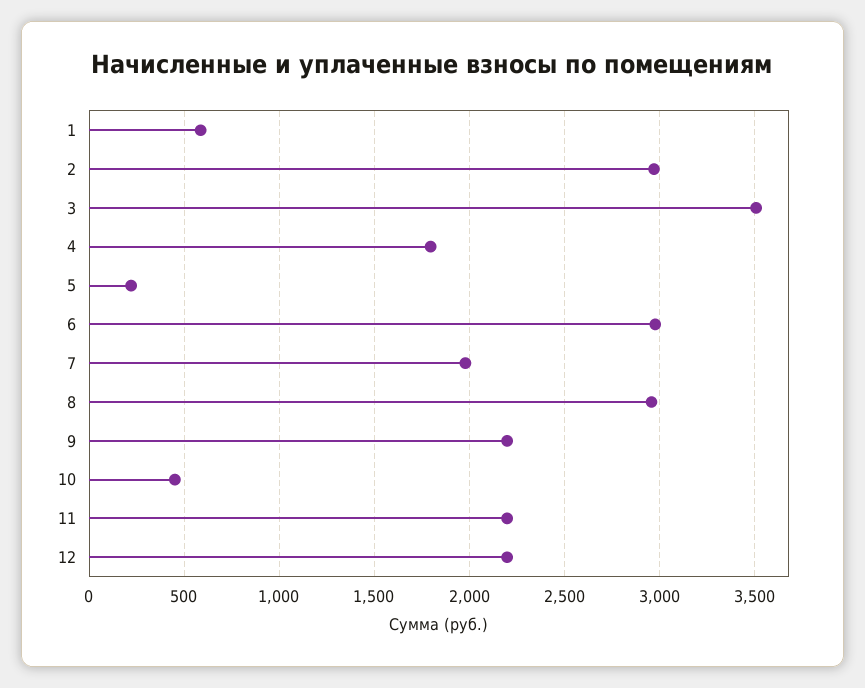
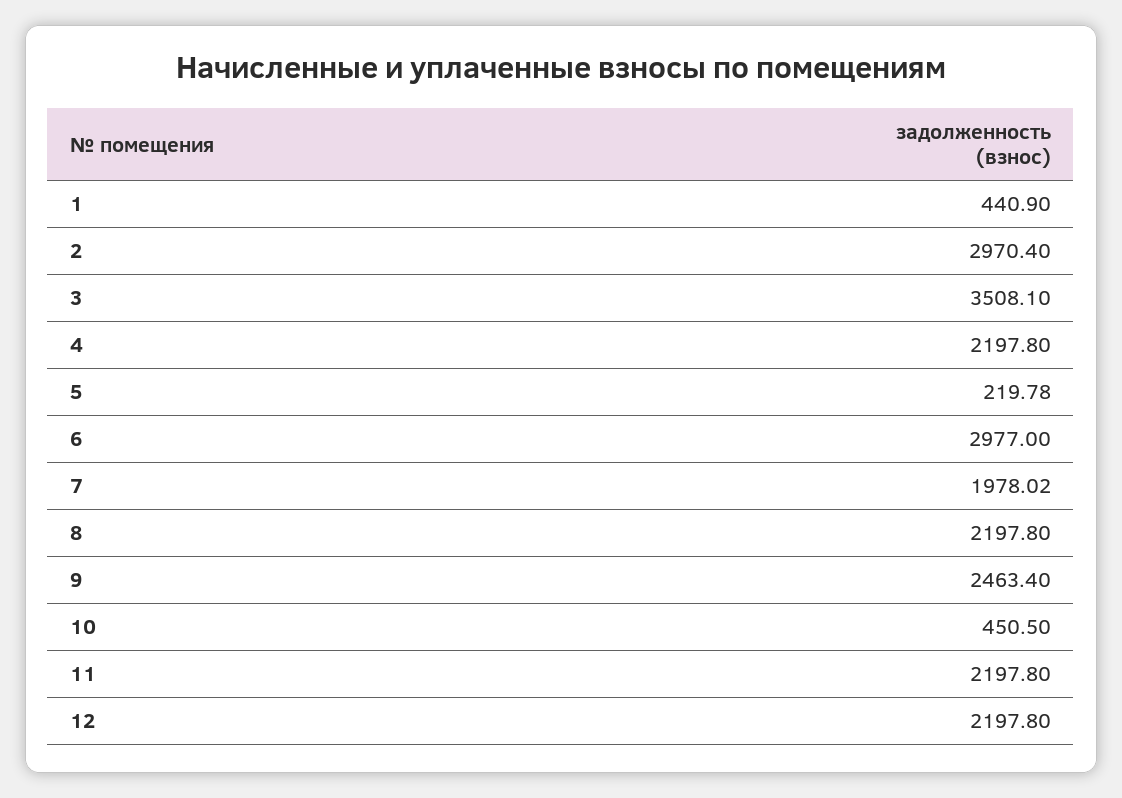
1: 600 -> 440.9
4: 1800 -> 2197.8
8: 2950 -> 2197.8
9: 2200 -> 2463.4

